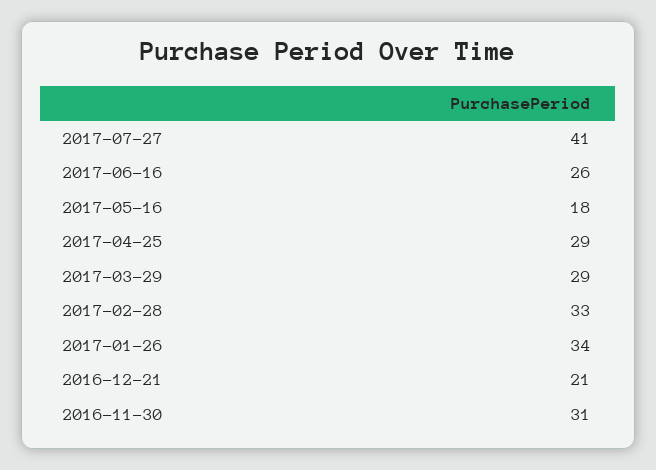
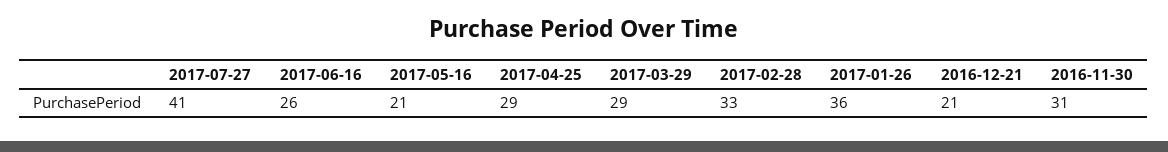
2017-05-16: 18 -> 21
2017-01-26: 34 -> 36

